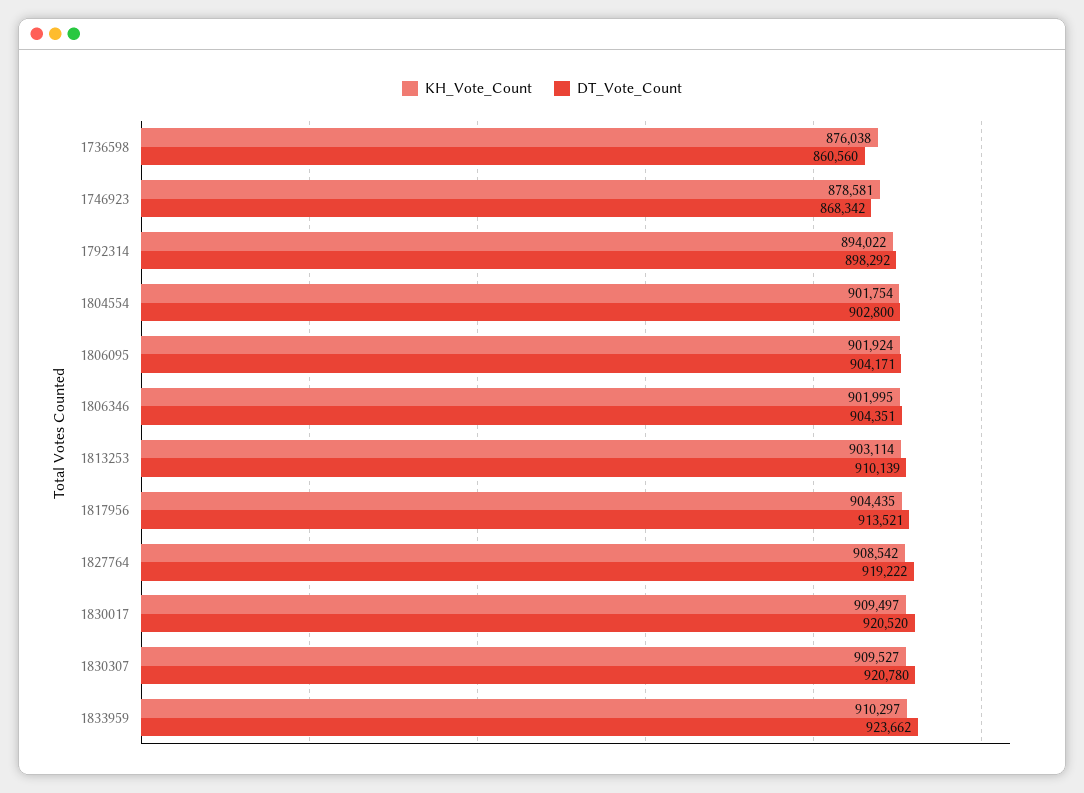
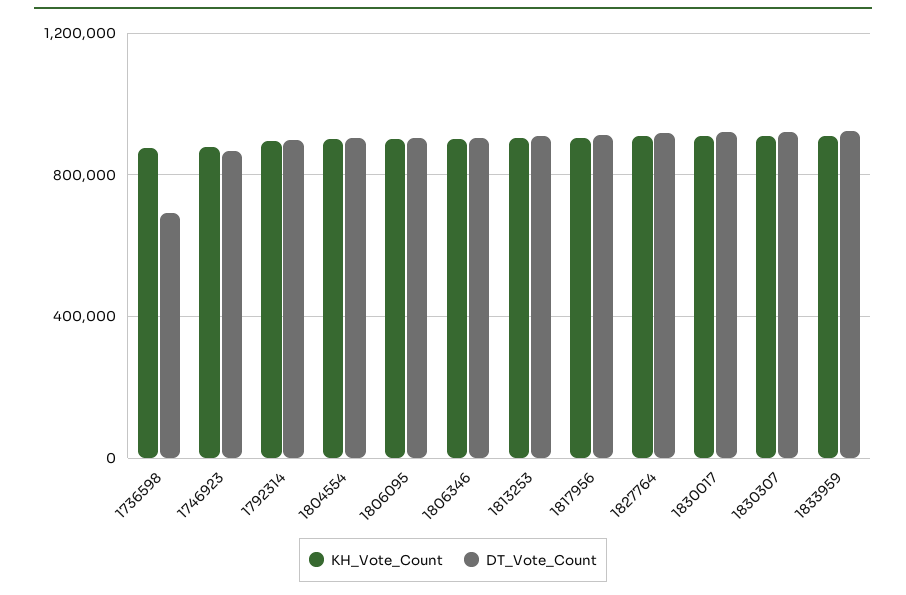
DT_Vote_Count, 1736598: 860560 -> 700000

